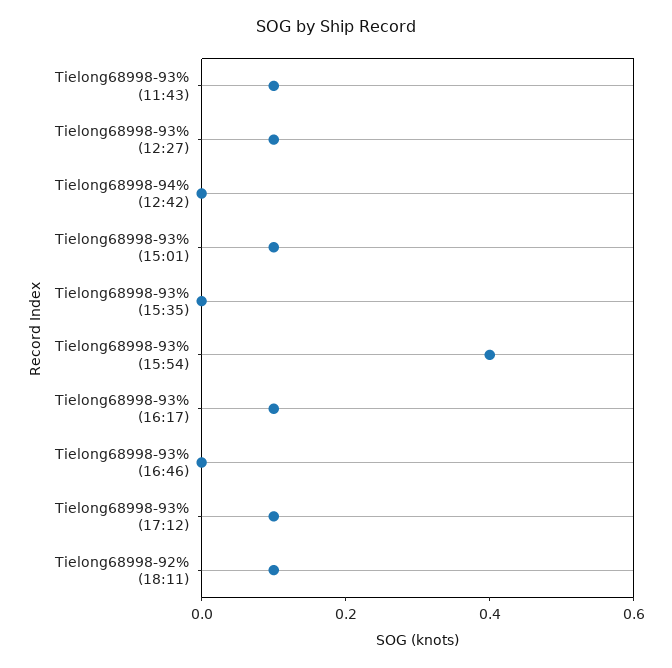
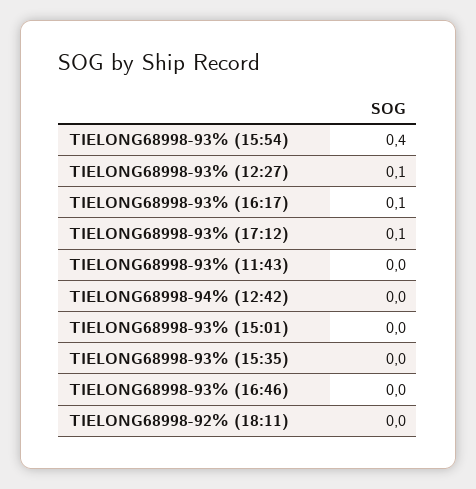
Tielong68998-93% (11:43): 0.1 -> 0
Tielong68998-93% (15:01): 0.1 -> 0
Tielong68998-92% (18:11): 0.1 -> 0

